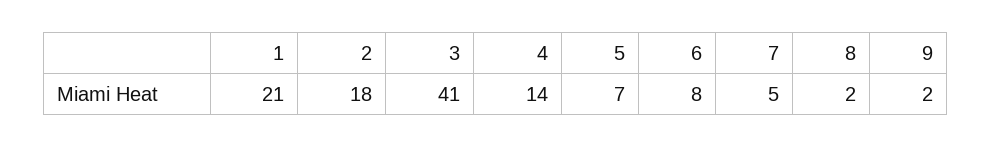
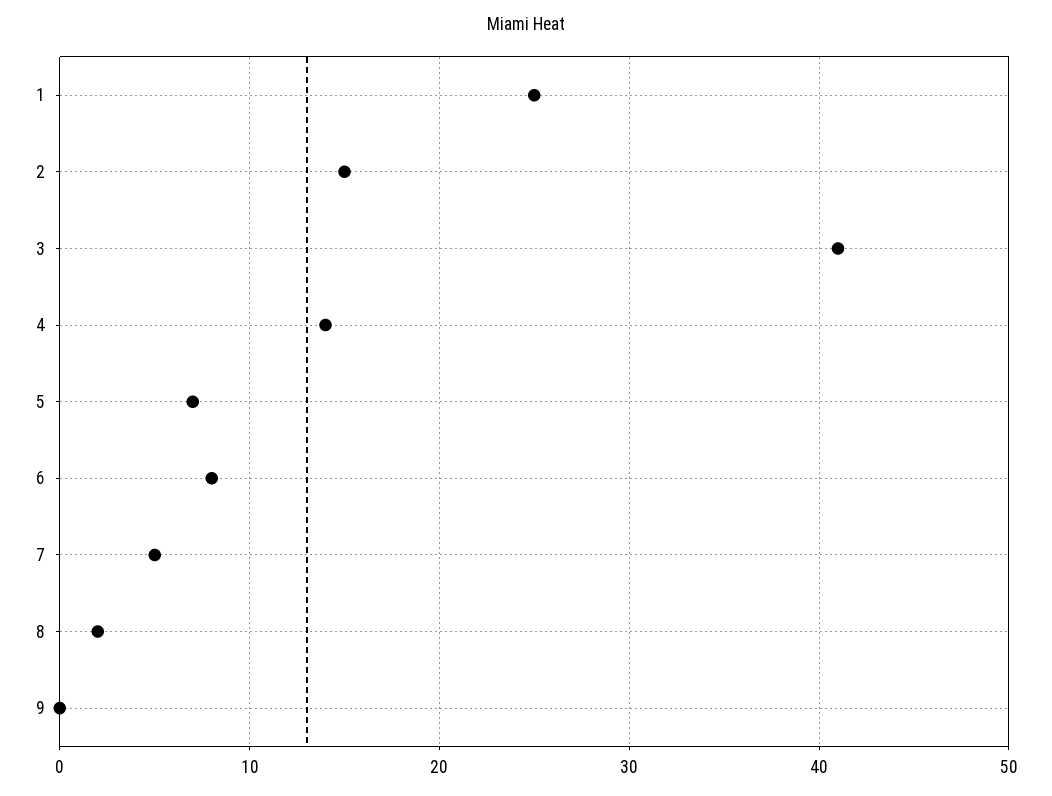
1: 21 -> 25
2: 18 -> 15
9: 2 -> 0

